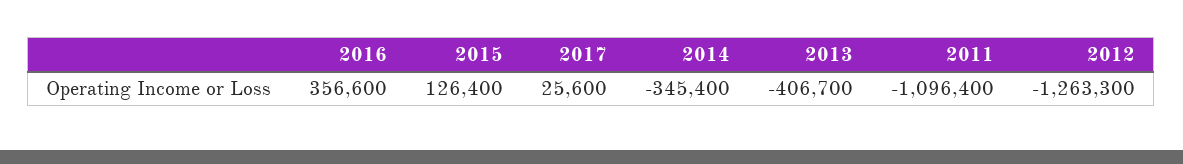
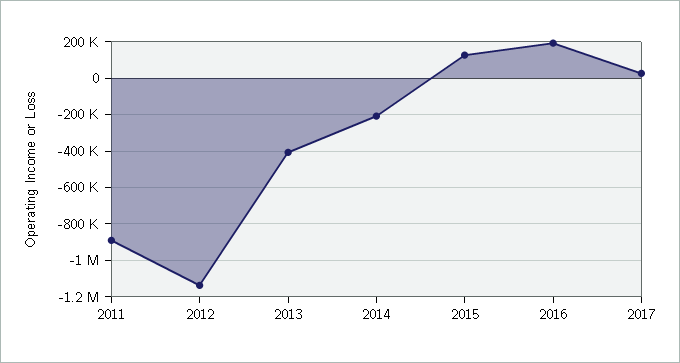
2016: 356600 -> 200000
2014: -345400 -> -200000
2011: -1096400 -> -900000
2012: -1263300 -> -1150000

